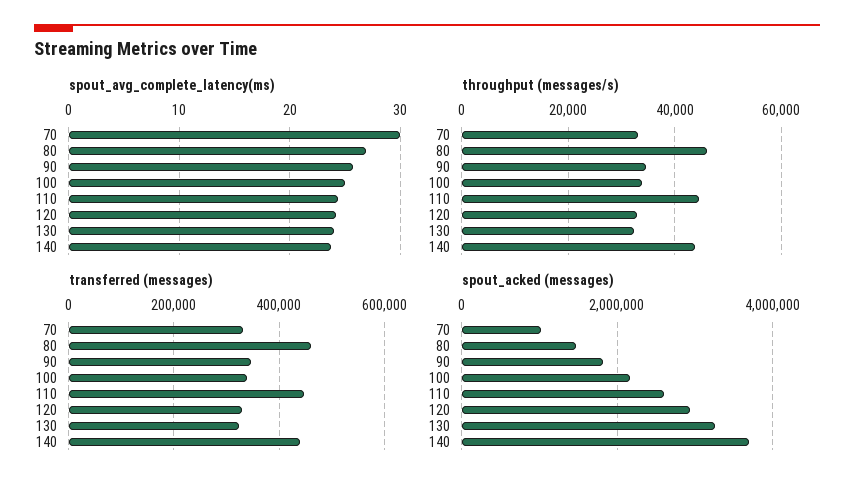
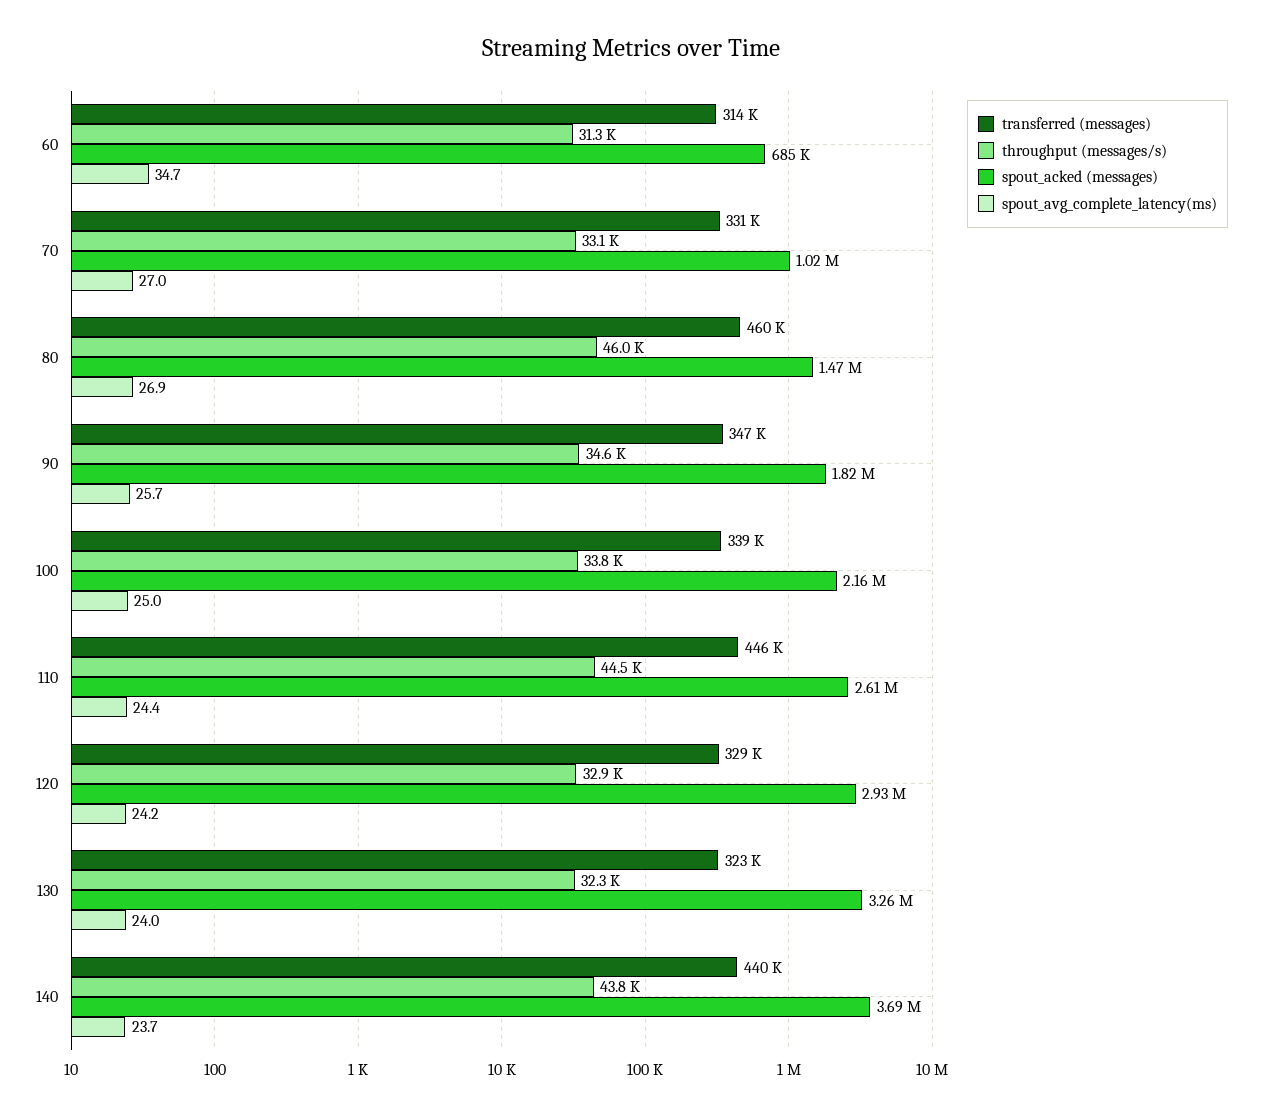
spout_avg_complete_latency(ms), 70: 30 -> 27
transferred (messages), 60: none -> 314000
throughput (messages/s), 60: none -> 31300
spout_acked (messages), 60: none -> 685000
spout_avg_complete_latency(ms), 60: none -> 34.7

